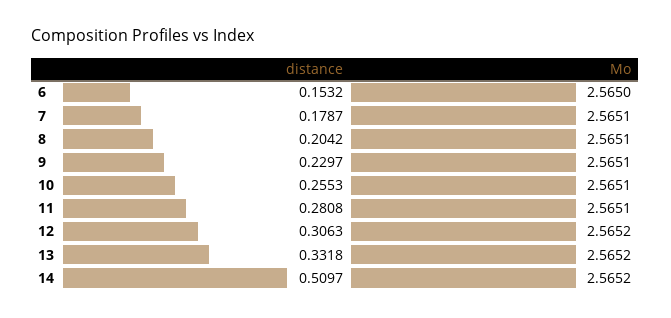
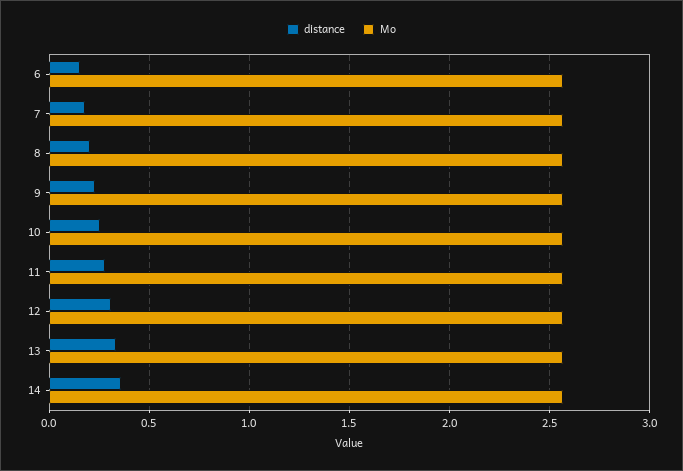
distance, 14: 0.5097 -> 0.35

